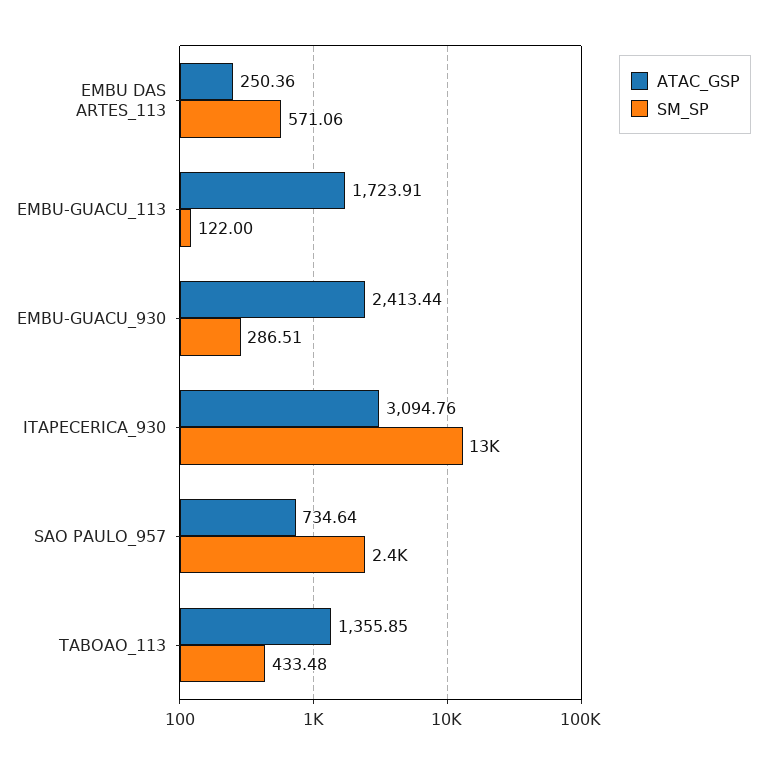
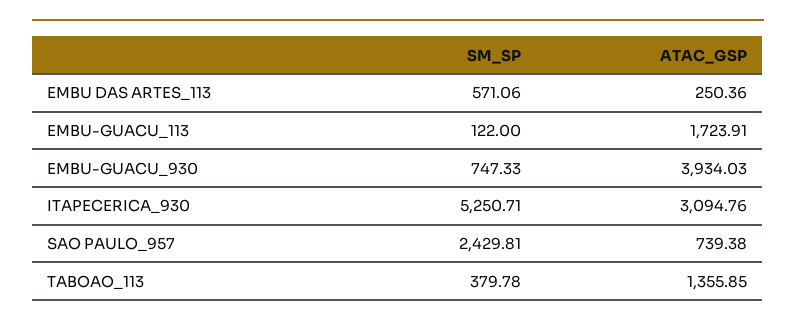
ATAC_GSP, EMBU-GUACU_930: 2413.44 -> 3934.03
SM_SP, EMBU-GUACU_930: 286.51 -> 747.33
SM_SP, ITAPECERICA_930: 13000 -> 5250.71
ATAC_GSP, SAO PAULO_957: 734.64 -> 739.38
SM_SP, TABOAO_113: 433.48 -> 379.78

